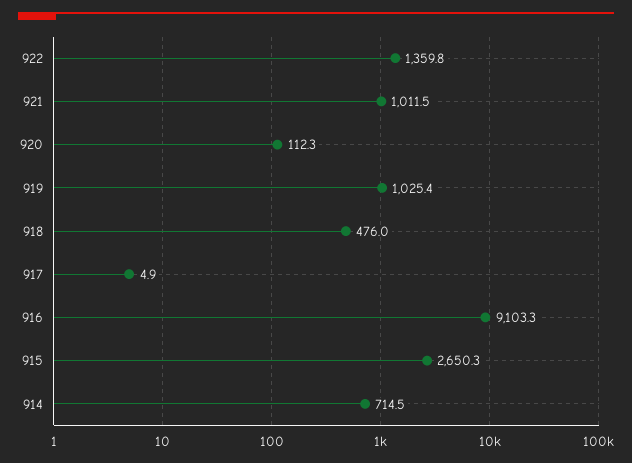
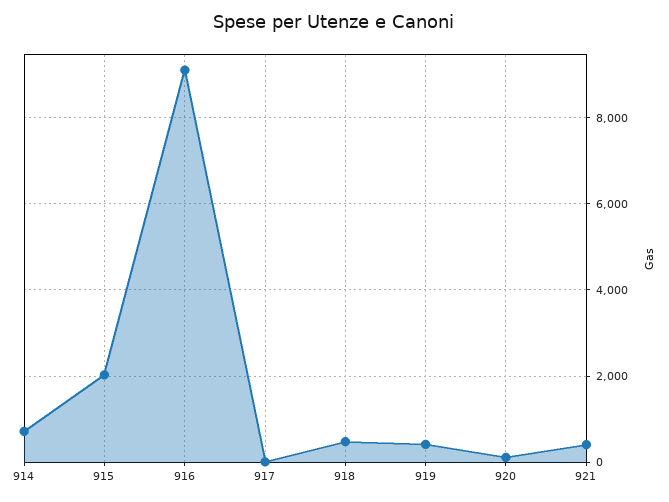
922: 1359.8 -> none
921: 1011.5 -> 400
919: 1025.4 -> 400
915: 2650.3 -> 2000

